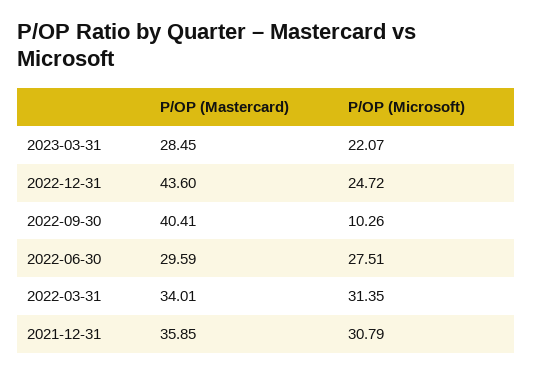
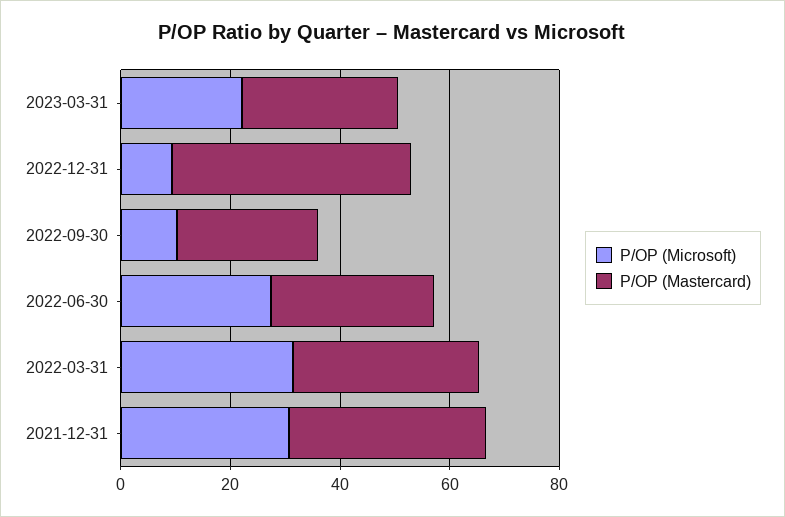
P/OP (Microsoft), 2022-12-31: 24.72 -> 10
P/OP (Mastercard), 2022-09-30: 40.41 -> 25

